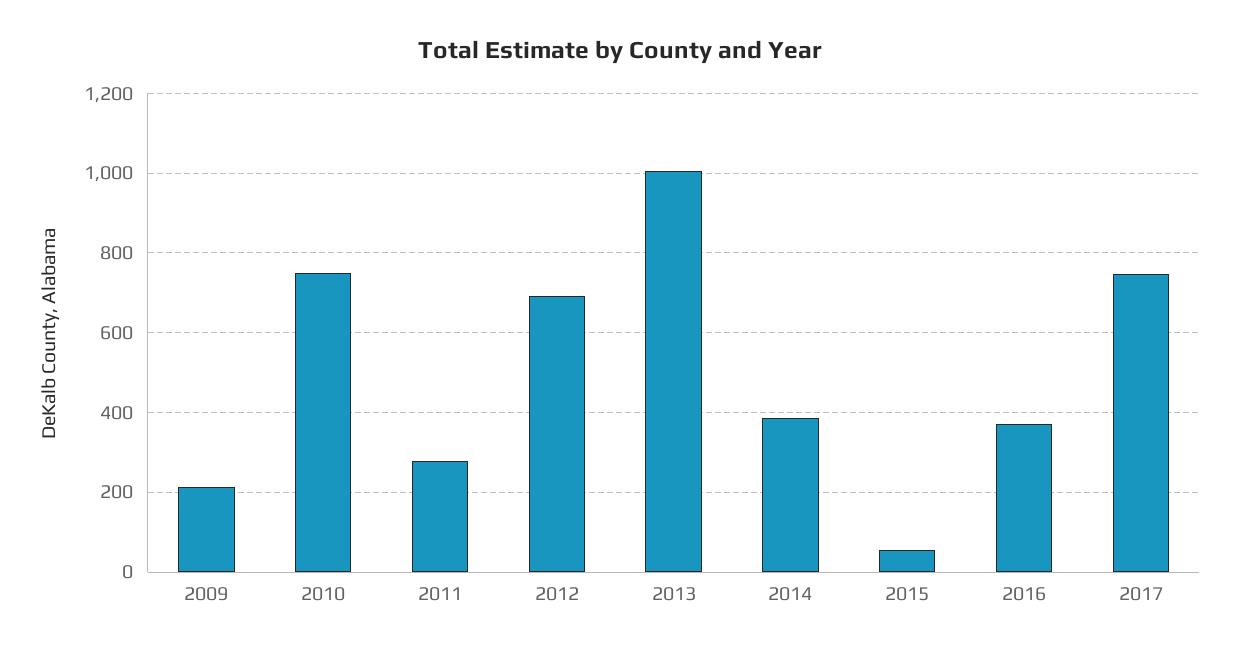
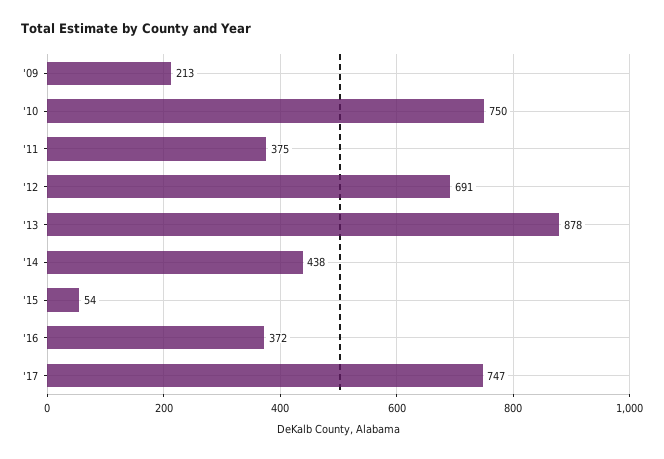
2011: 280 -> 375
2013: 1000 -> 878
2014: 380 -> 438

